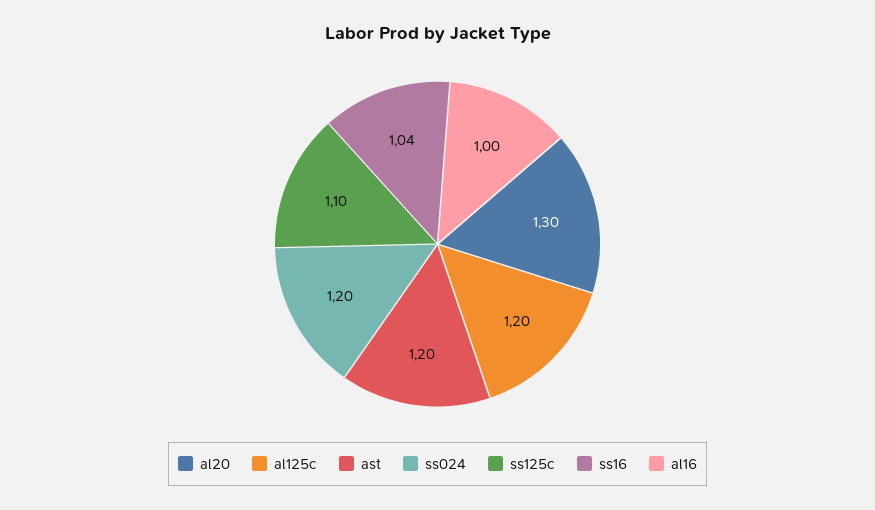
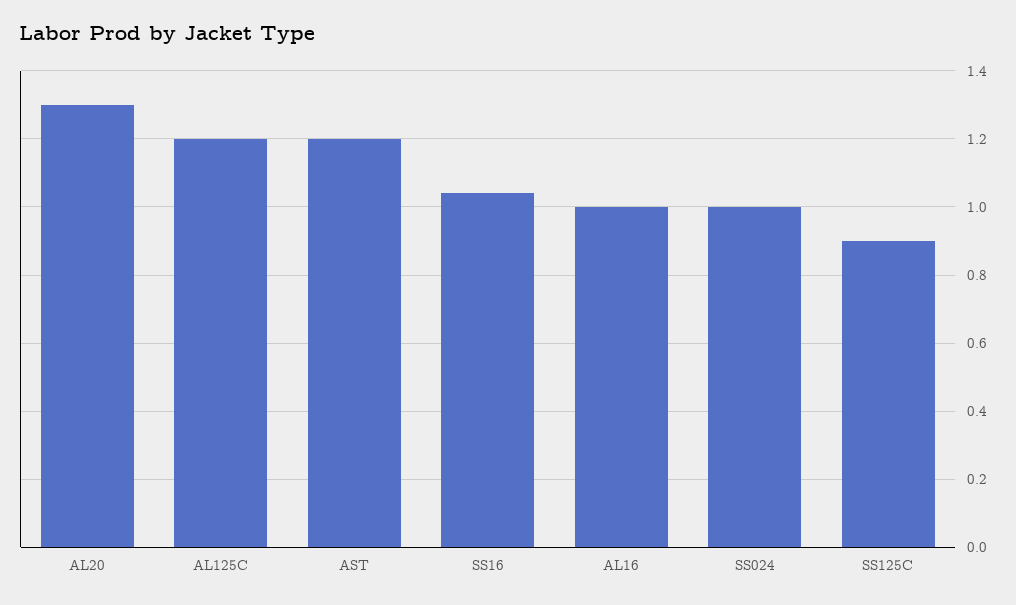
ss024: 1.2 -> 1
ss125c: 1.1 -> 0.9

